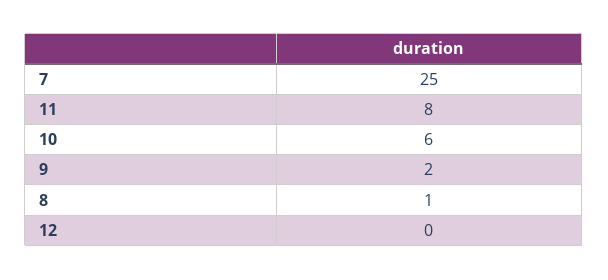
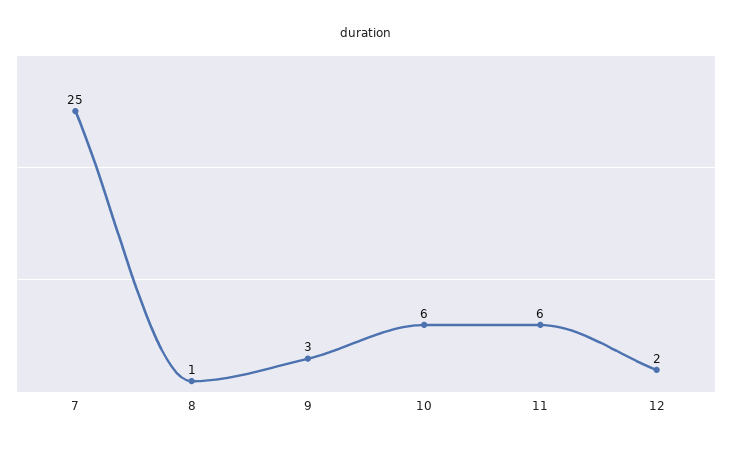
11: 8 -> 6
9: 2 -> 3
12: 0 -> 2

